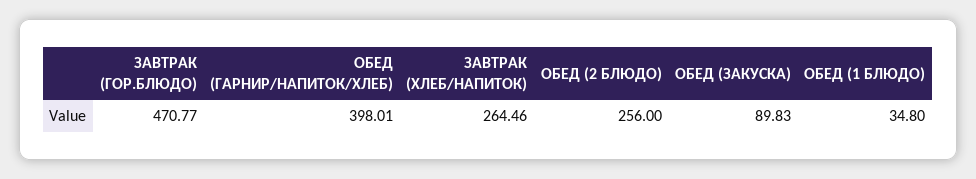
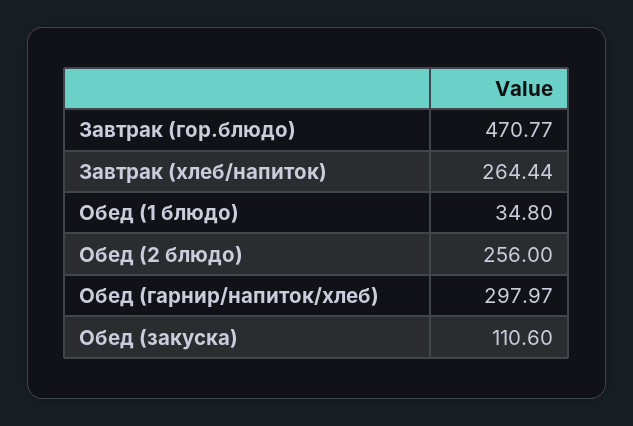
ОБЕД (ГАРНИР/НАПИТОК/ХЛЕБ): 398.01 -> 297.97
ЗАВТРАК (ХЛЕБ/НАПИТОК): 264.46 -> 264.44
ОБЕД (ЗАКУСКА): 89.83 -> 110.6

